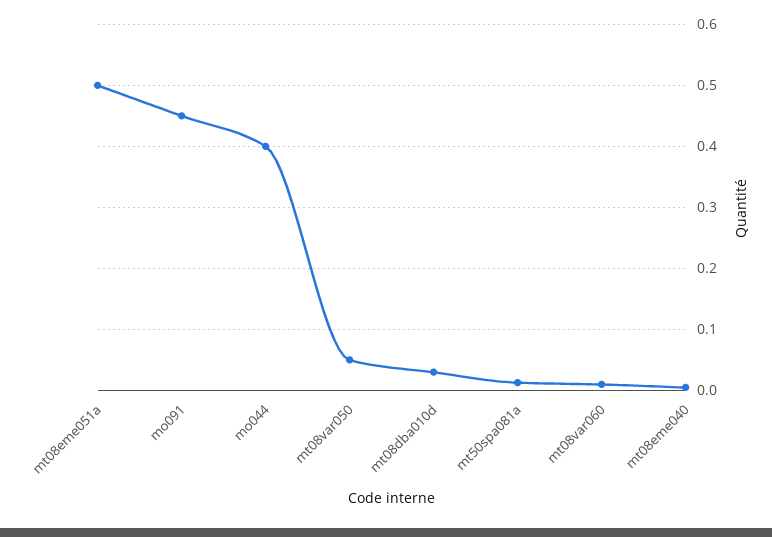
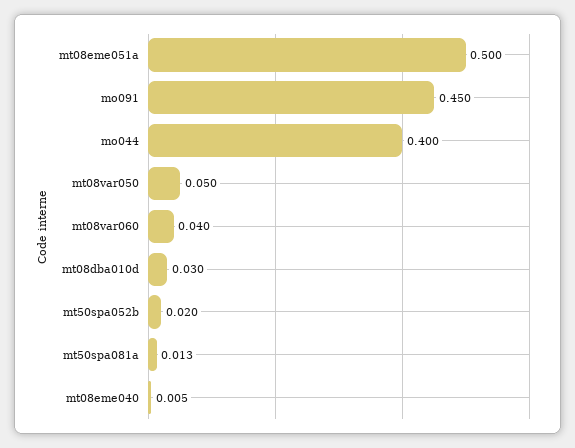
mt08var060: 0.01 -> 0.04
mt50spa052b: none -> 0.02

